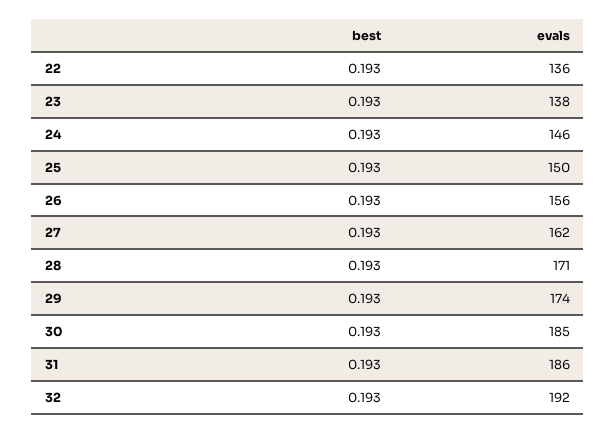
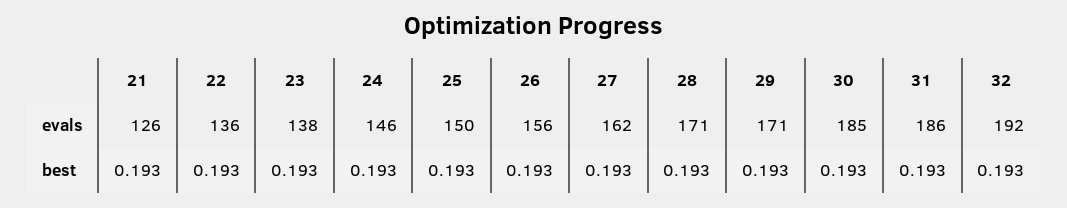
evals, 29: 174 -> 171
evals, 21: none -> 126
best, 21: none -> 0.193

